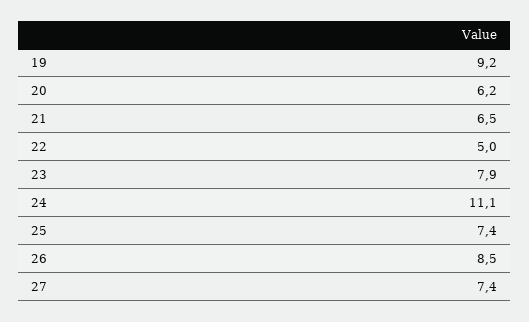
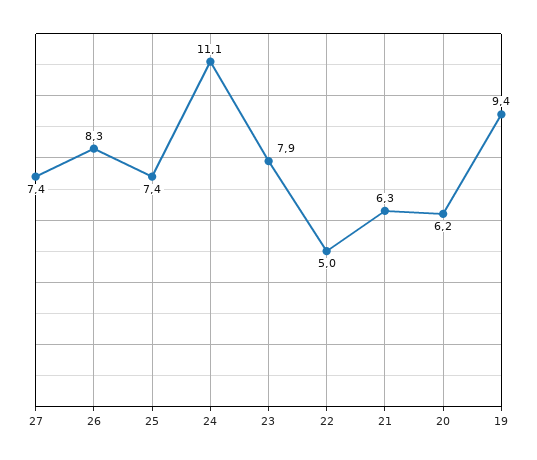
19: 9.2 -> 9.4
21: 6.5 -> 6.3
26: 8.5 -> 8.3

